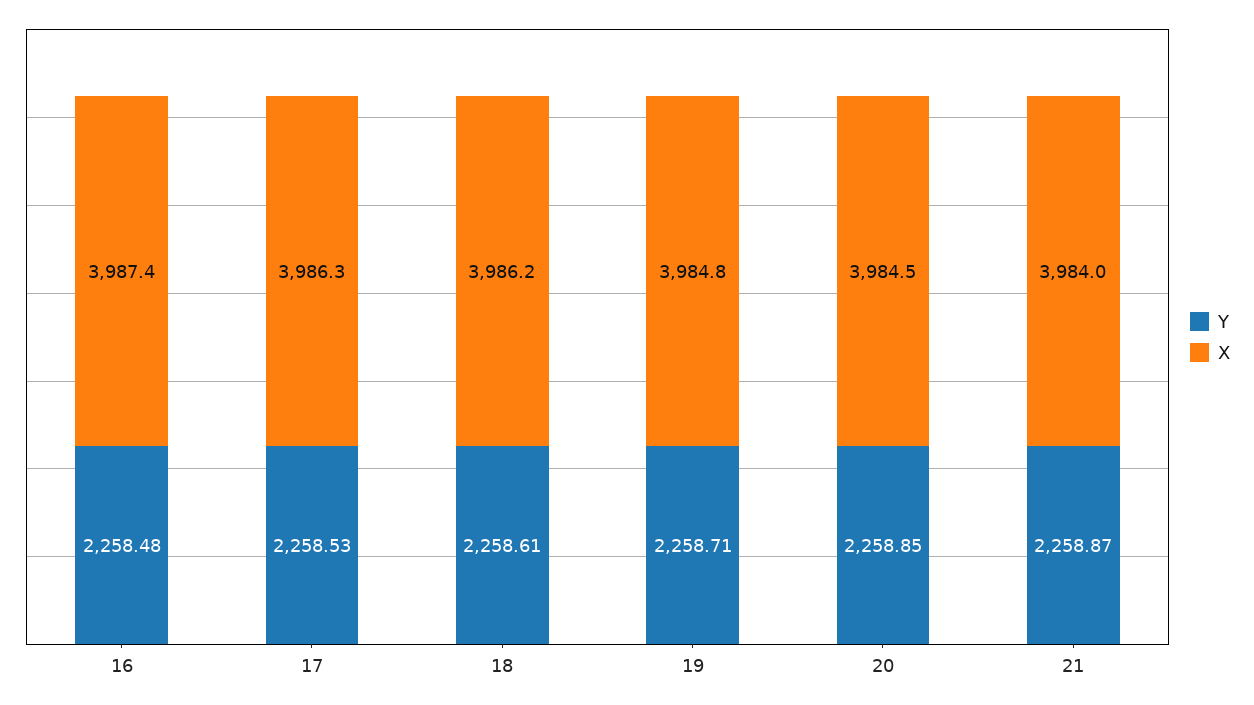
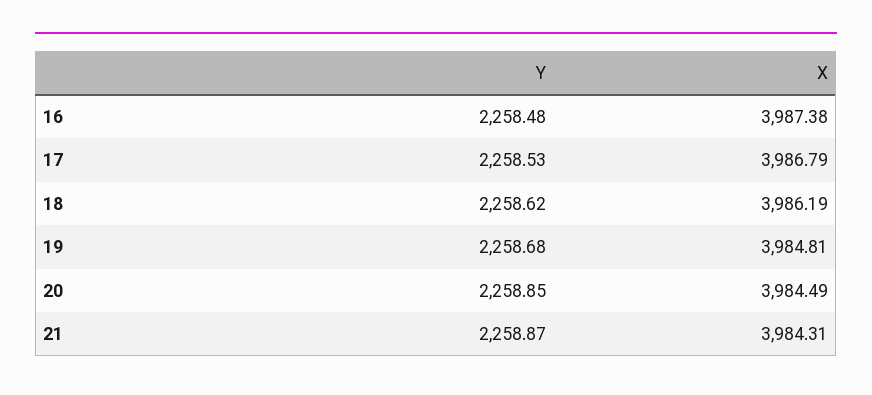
X, 17: 3986.3 -> 3986.79
Y, 18: 2258.61 -> 2258.62
Y, 19: 2258.71 -> 2258.68
X, 21: 3984 -> 3984.31

